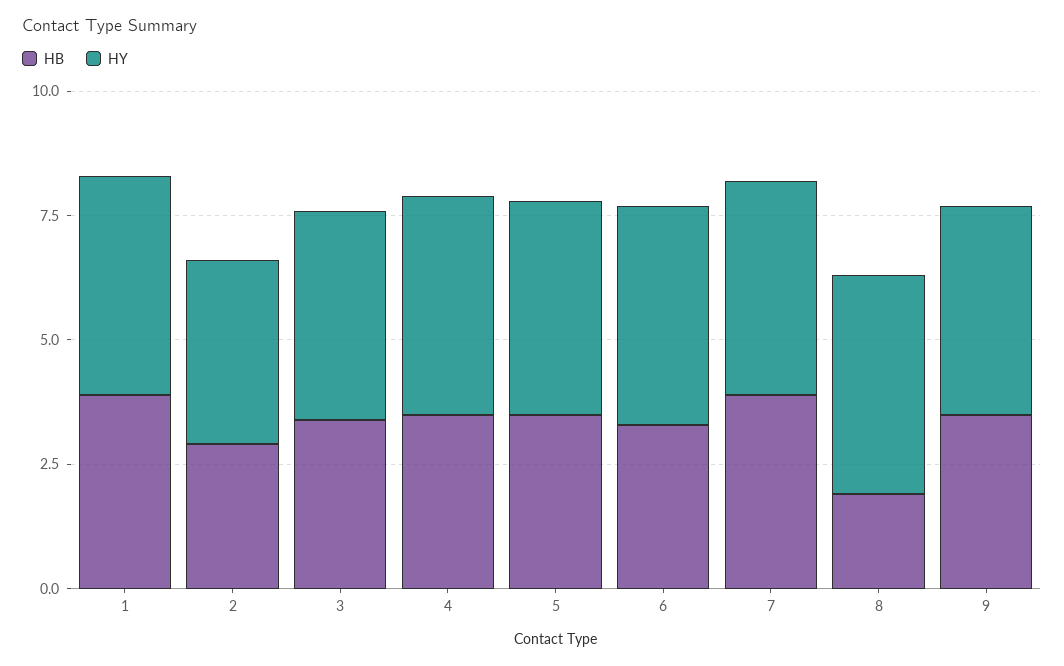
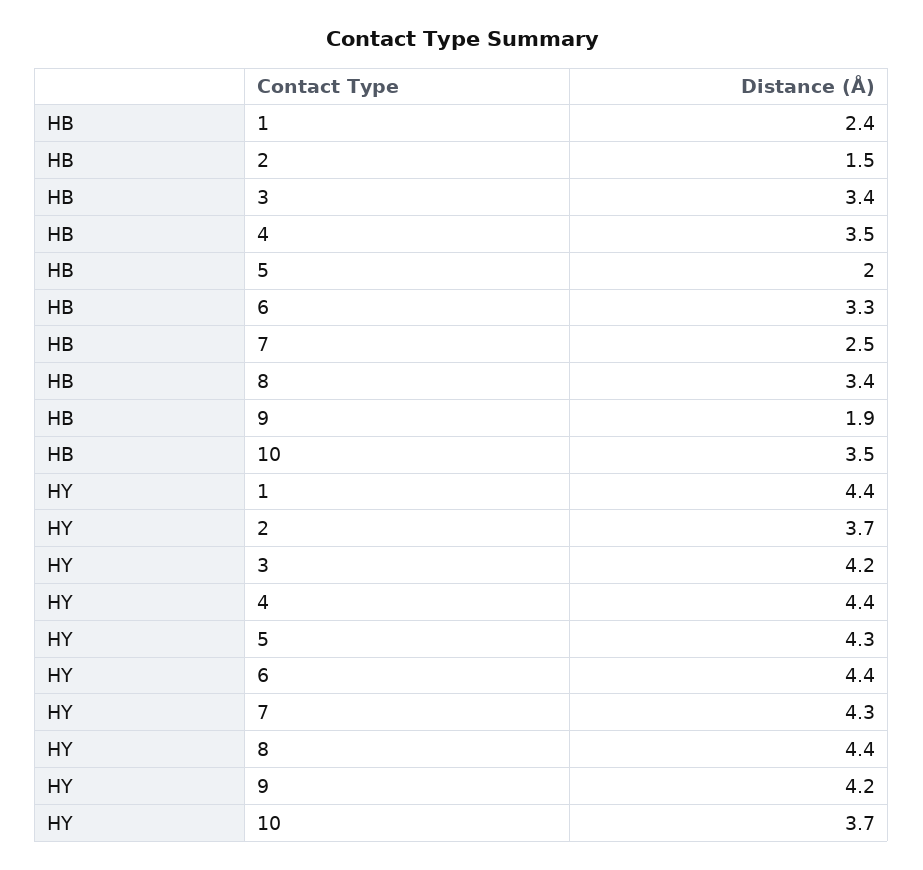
HB, 1: 4 -> 2.4
HB, 2: 3 -> 1.5
HB, 5: 3.5 -> 2
HB, 7: 4 -> 2.5
HB, 8: 2 -> 3.4
HB, 9: 3.5 -> 1.9
HB, 10: none -> 3.5
HY, 10: none -> 3.7

